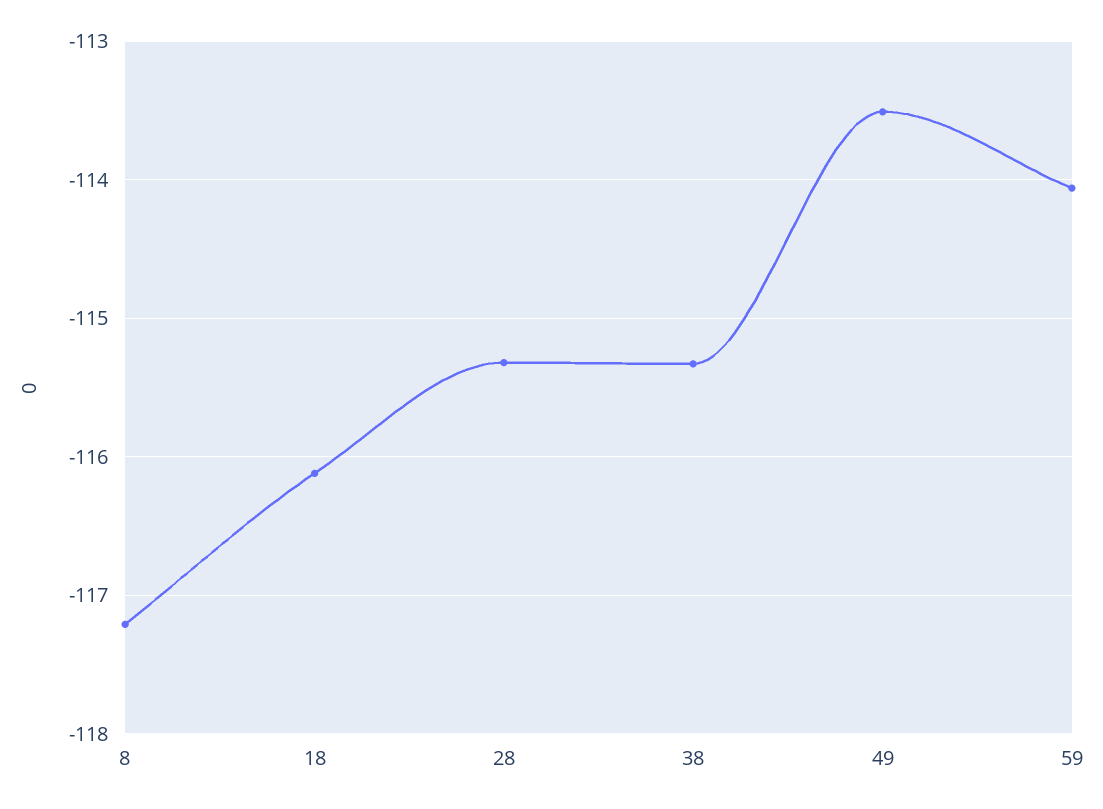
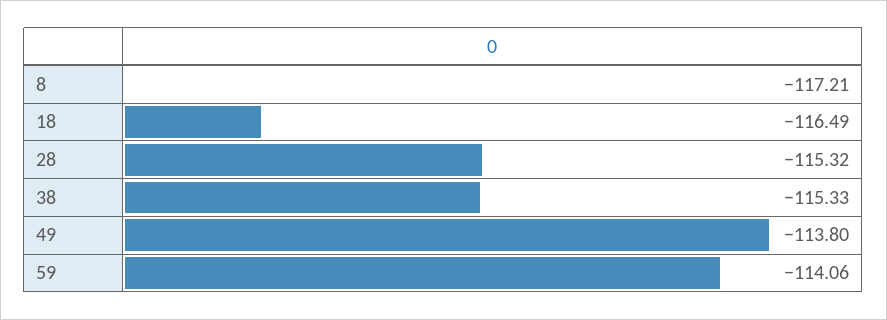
18: -116.1 -> -116.49
49: -113.5 -> -113.8

